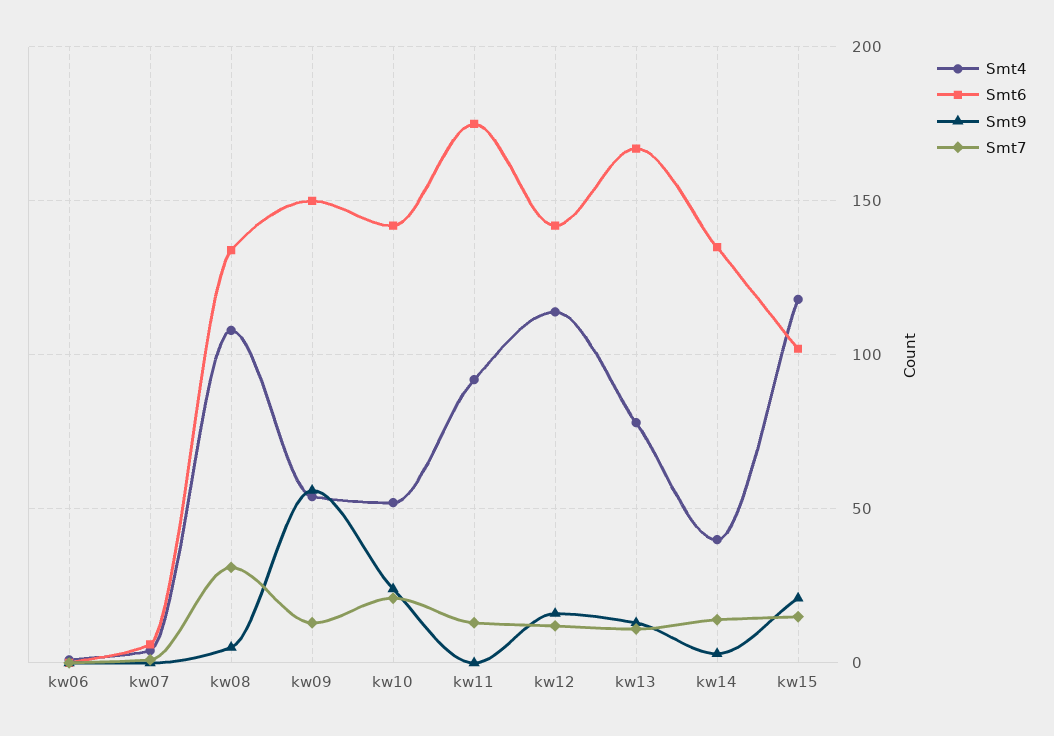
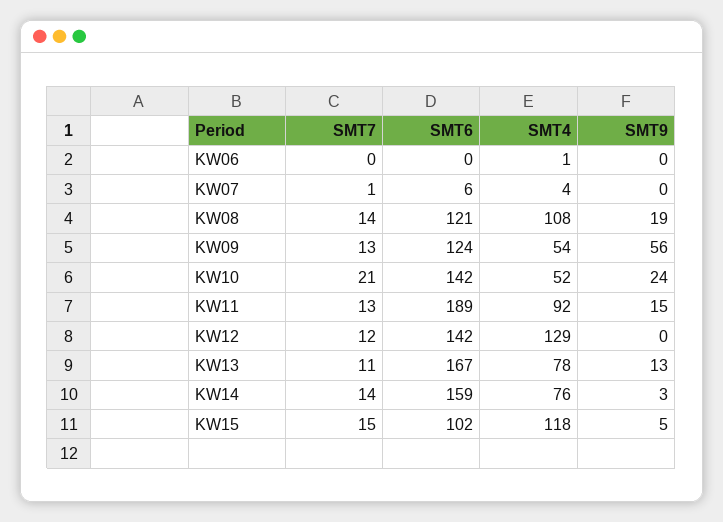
Smt6, kw08: 135 -> 121
Smt9, kw08: 5 -> 19
Smt7, kw08: 30 -> 14
Smt6, kw09: 150 -> 124
Smt6, kw11: 175 -> 189
Smt9, kw11: 0 -> 15
Smt4, kw12: 115 -> 129
Smt9, kw12: 15 -> 0
Smt4, kw14: 40 -> 76
Smt6, kw14: 135 -> 159
Smt9, kw15: 20 -> 5

